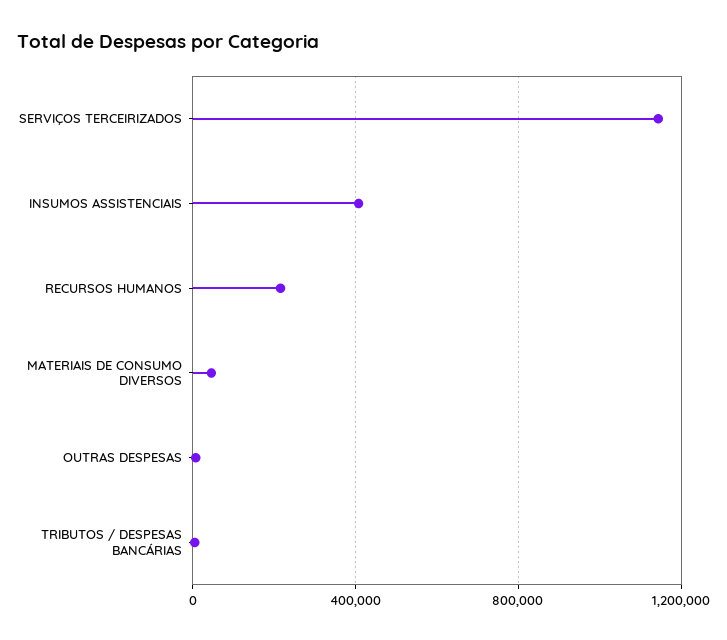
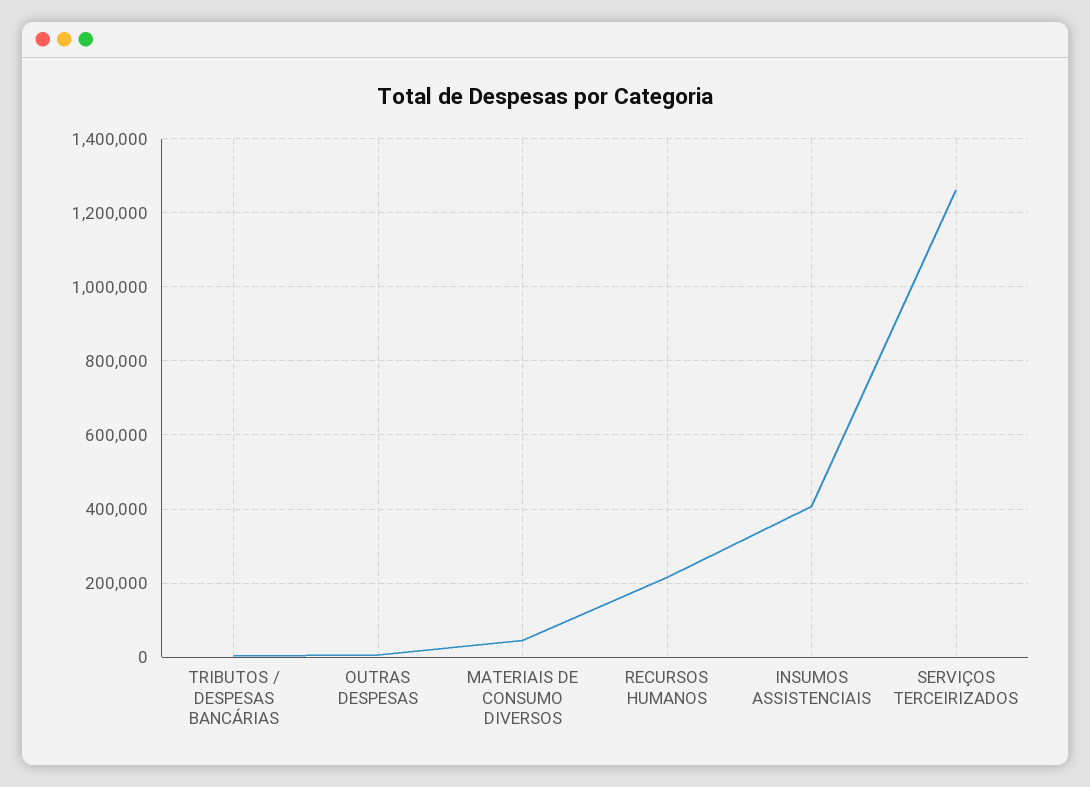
SERVIÇOS TERCEIRIZADOS: 1150000 -> 1260000

